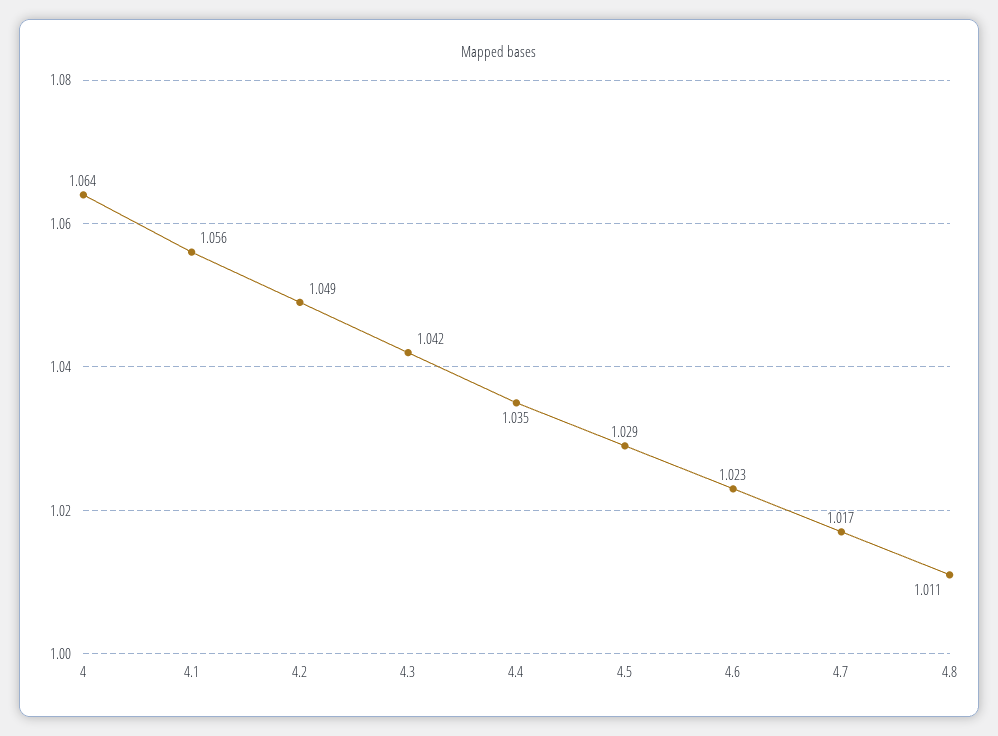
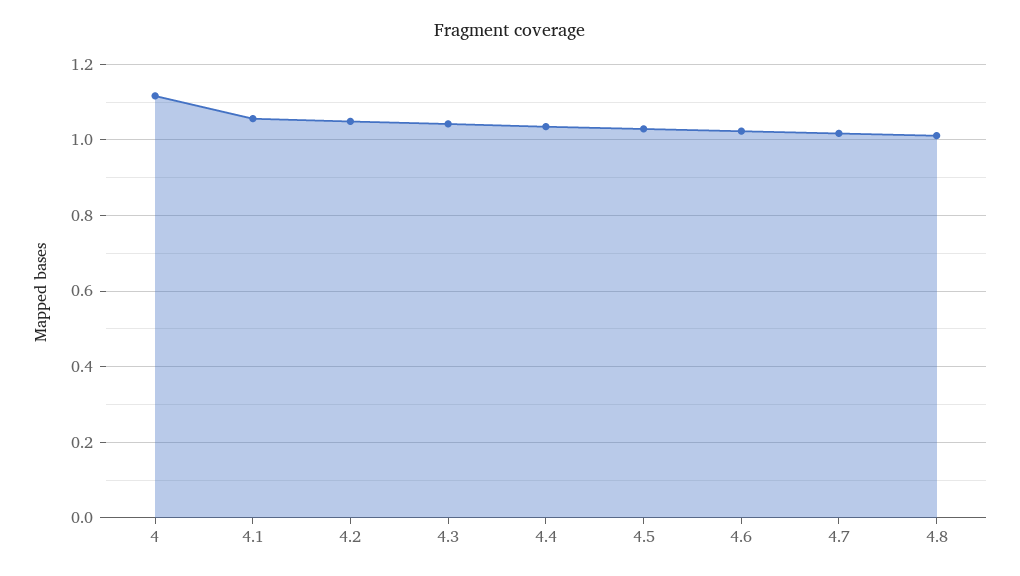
4: 1.064 -> 1.12

